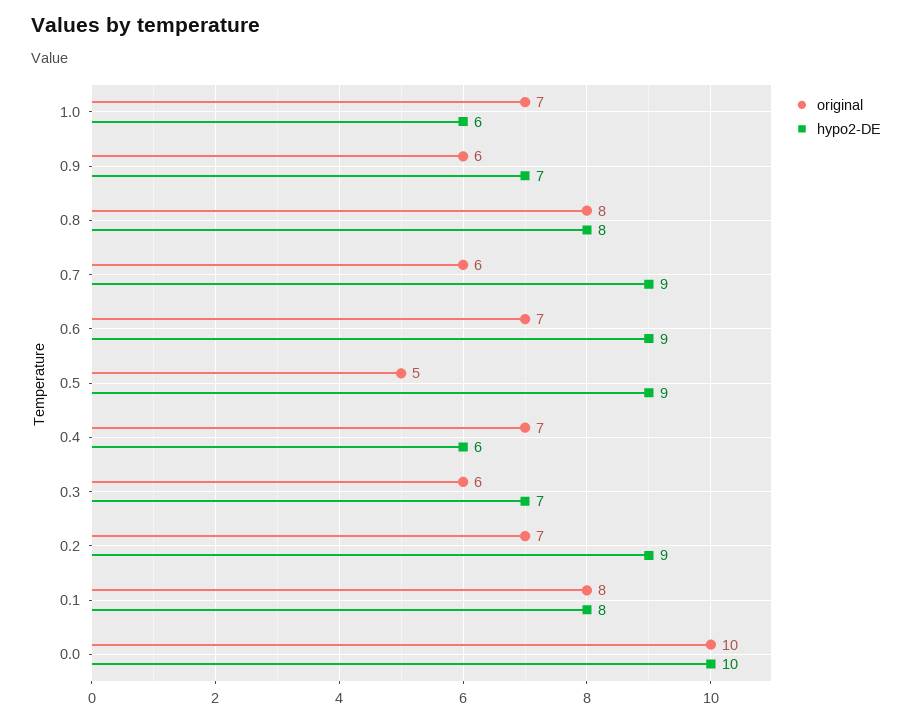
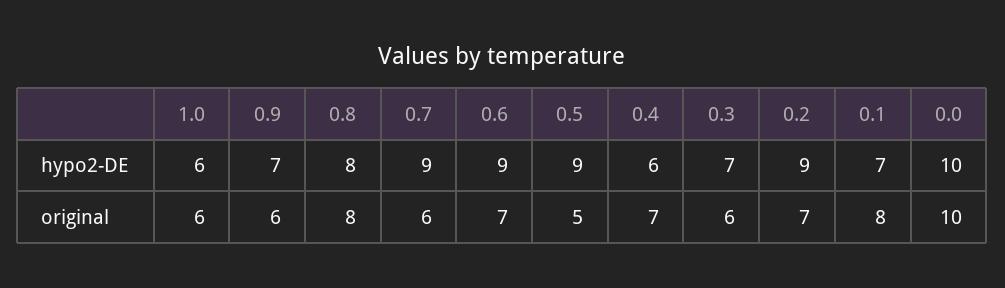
original, 1.0: 7 -> 6
hypo2-DE, 0.1: 8 -> 7

